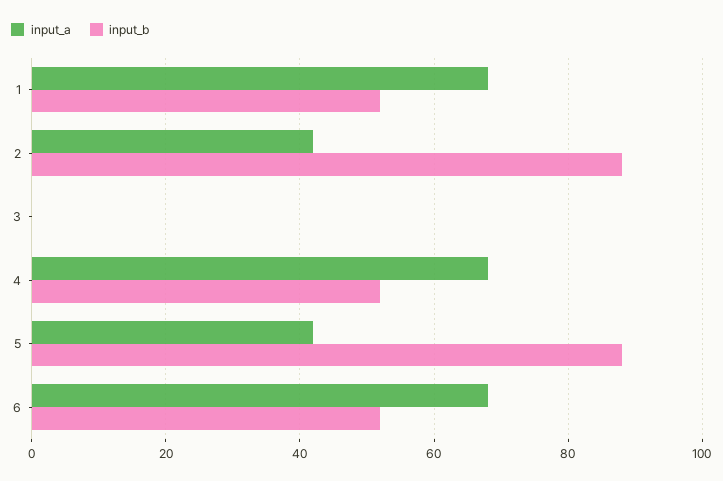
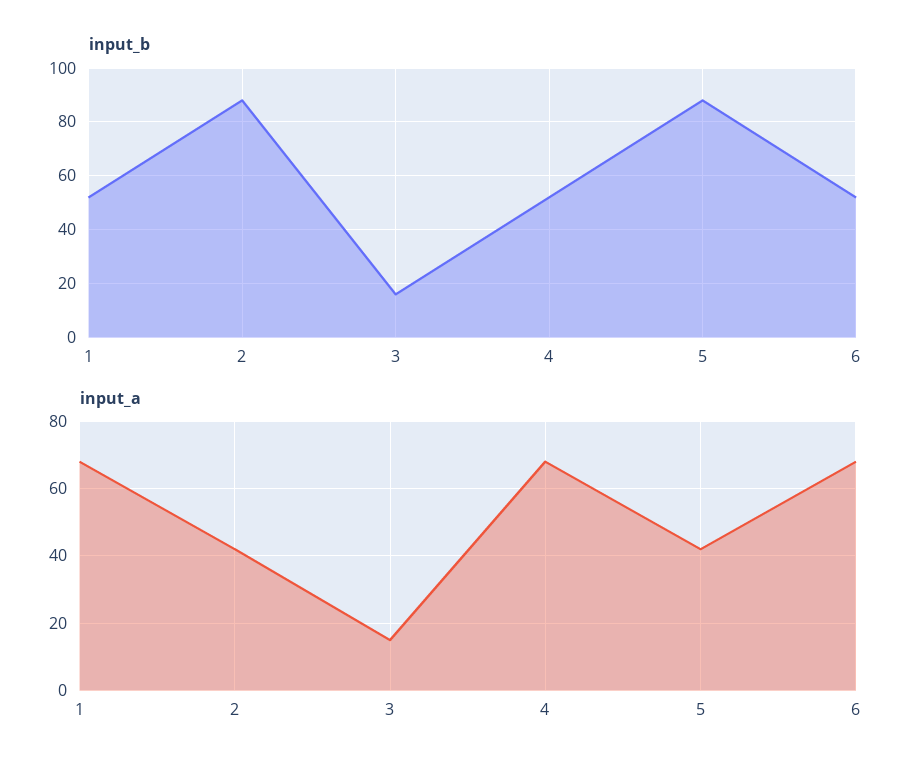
input_a, 3: 0 -> 15
input_b, 3: 0 -> 15

